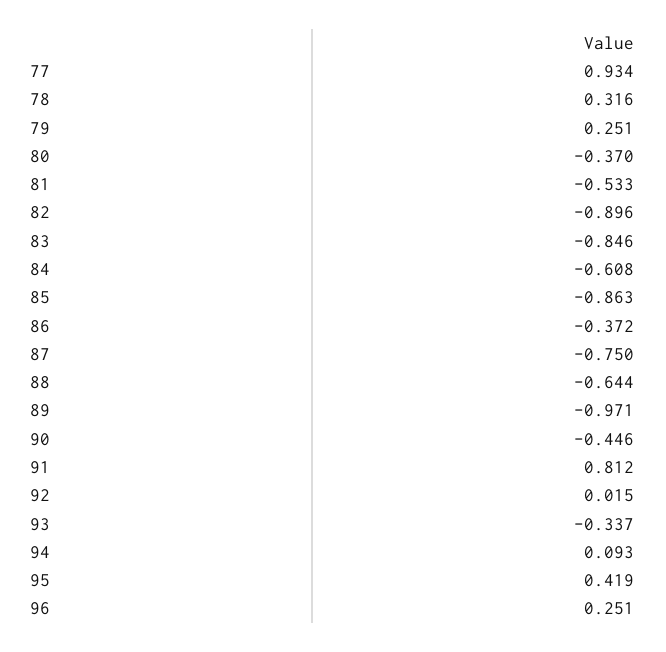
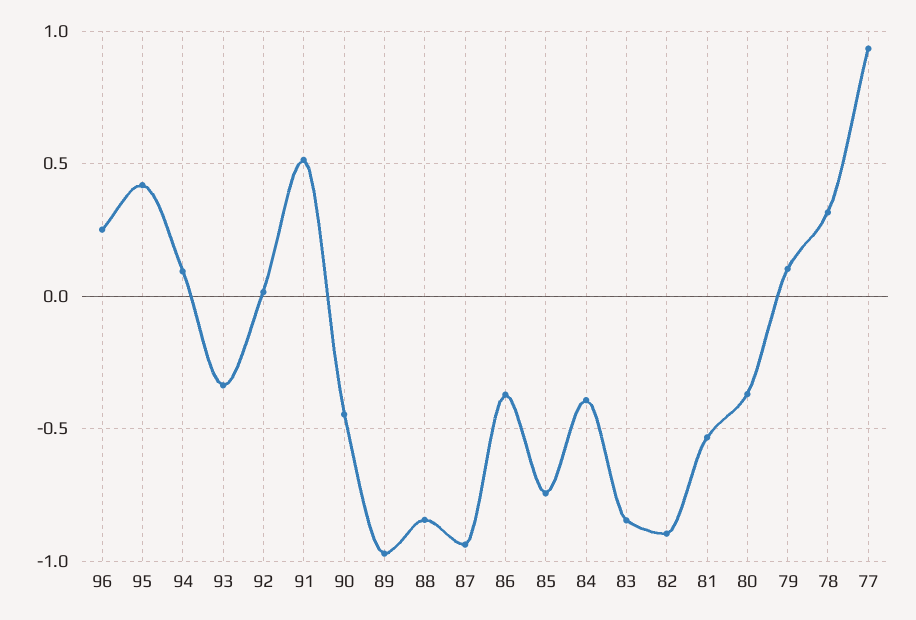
79: 0.251 -> 0.1
84: -0.608 -> -0.4
85: -0.863 -> -0.75
87: -0.75 -> -0.95
88: -0.644 -> -0.85
91: 0.812 -> 0.5

